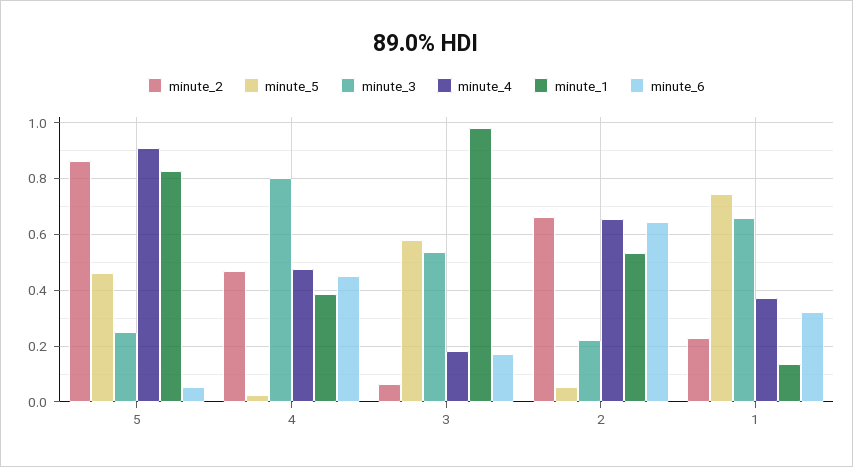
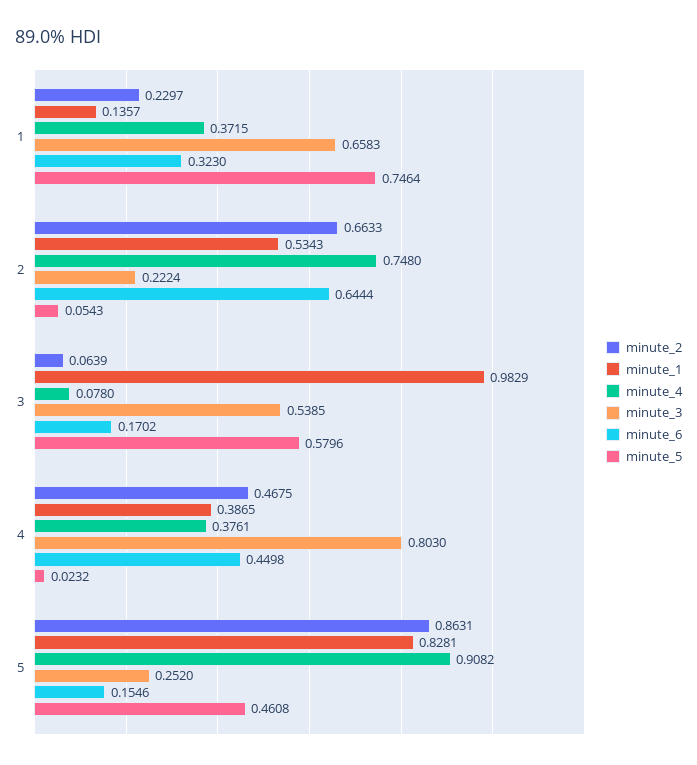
minute_6, 5: 0.05 -> 0.1546
minute_4, 4: 0.475 -> 0.3761
minute_4, 3: 0.175 -> 0.078
minute_4, 2: 0.65 -> 0.748

